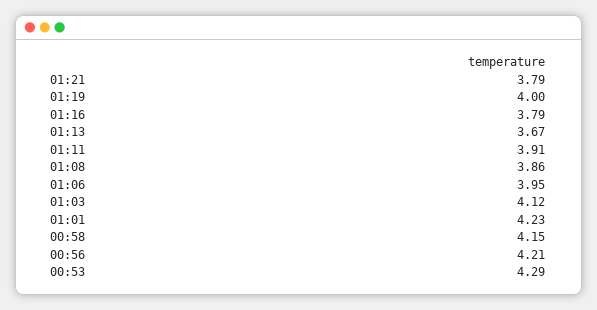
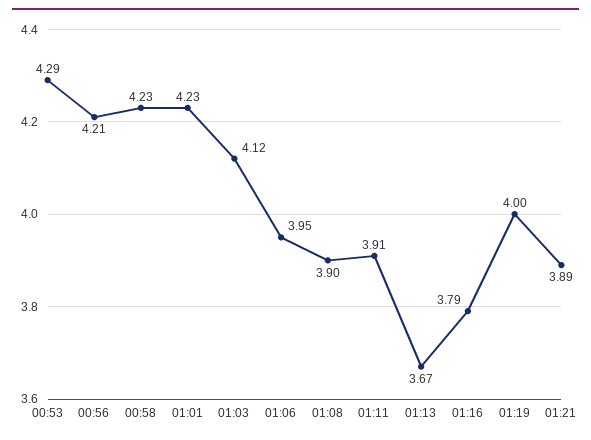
01:21: 3.79 -> 3.89
01:08: 3.86 -> 3.9
00:58: 4.15 -> 4.23

